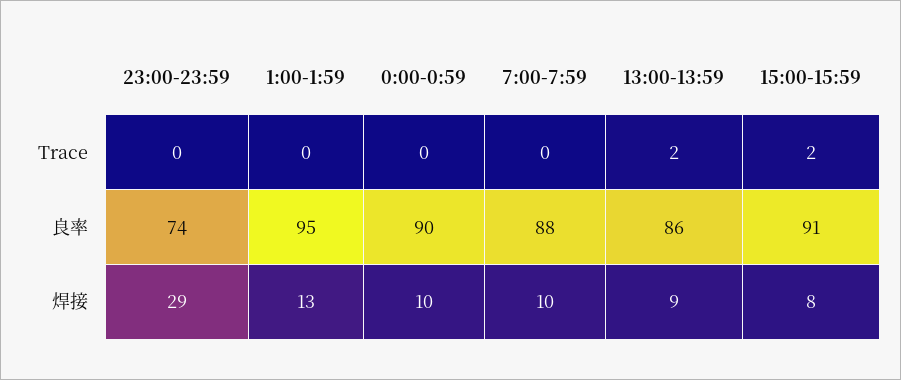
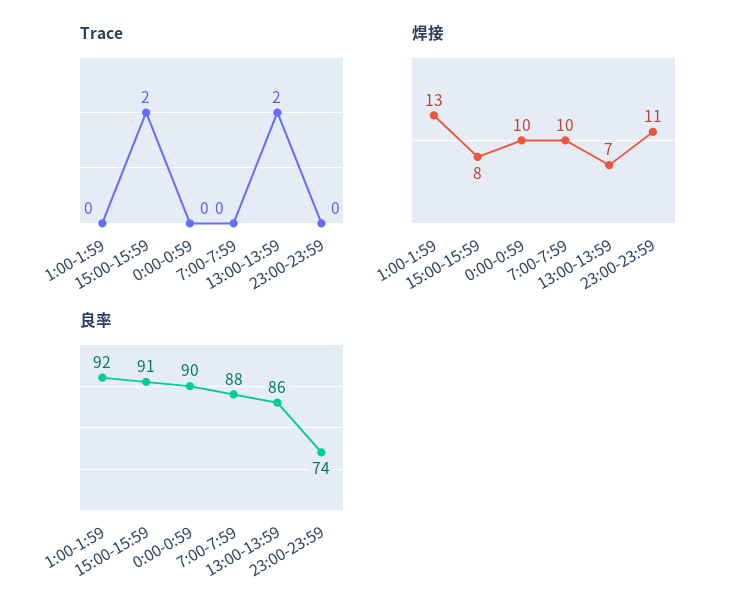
良率, 1:00-1:59: 95 -> 92
焊接, 23:00-23:59: 29 -> 11
焊接, 13:00-13:59: 9 -> 7

